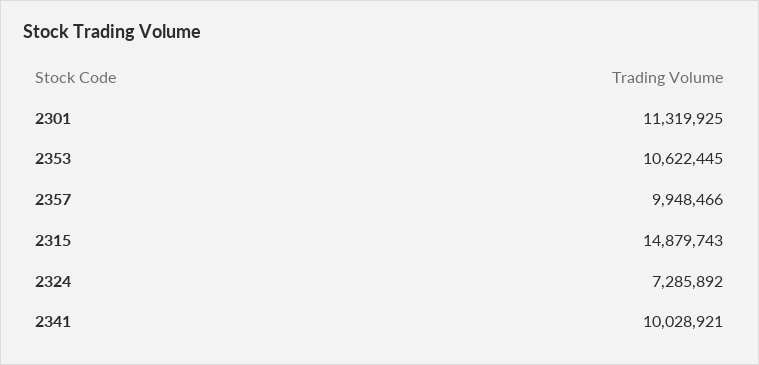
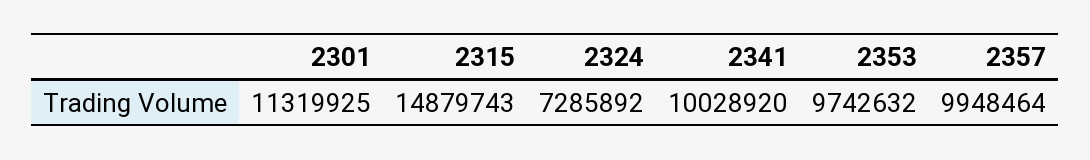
2353: 10622445 -> 9742632
2357: 9948466 -> 9948464
2341: 10028921 -> 10028920

